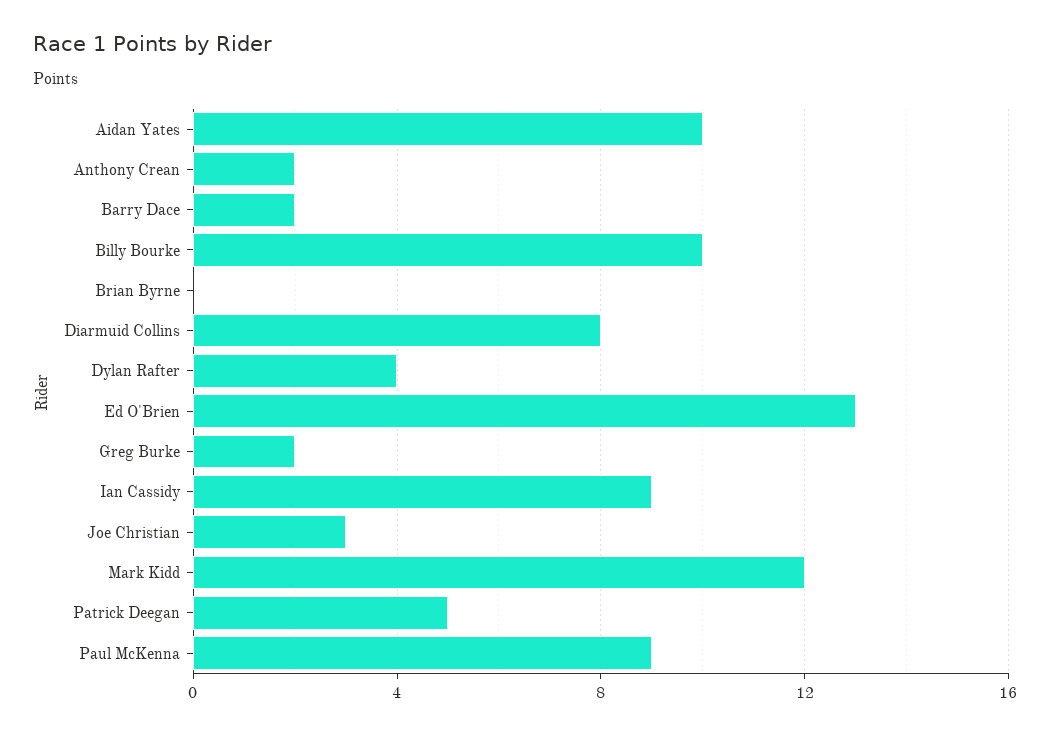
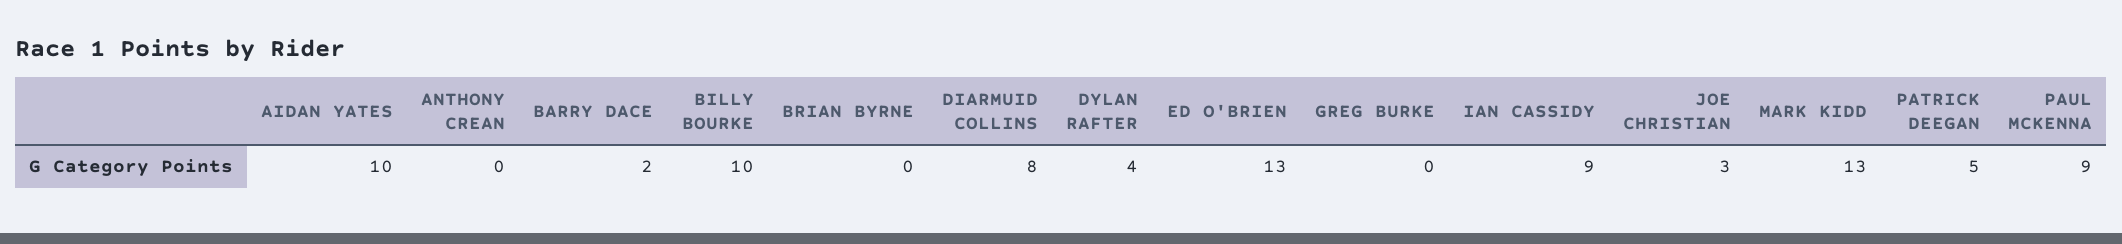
Anthony Crean: 2 -> 0
Greg Burke: 2 -> 0
Mark Kidd: 12 -> 13

